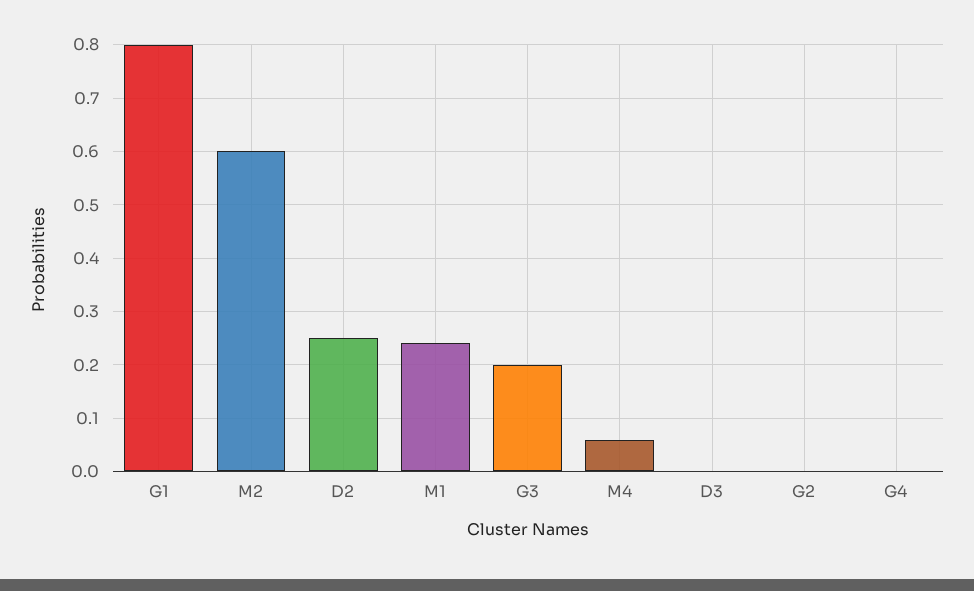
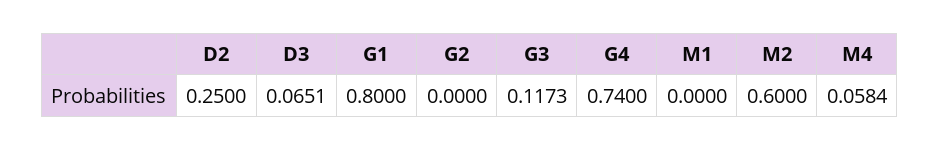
M1: 0.24 -> 0
G3: 0.2 -> 0.1173
D3: 0 -> 0.0651
G4: 0 -> 0.74

